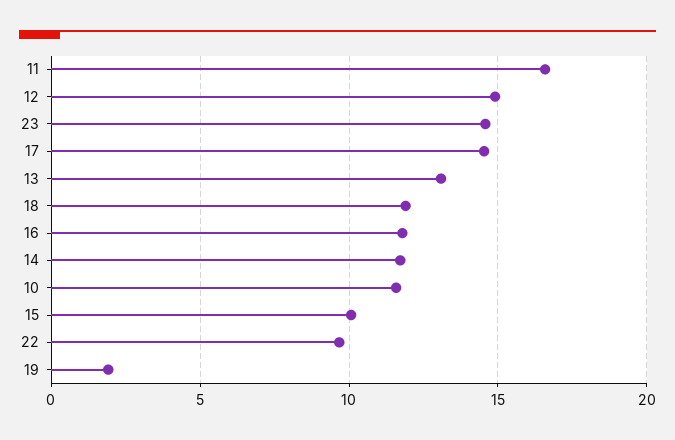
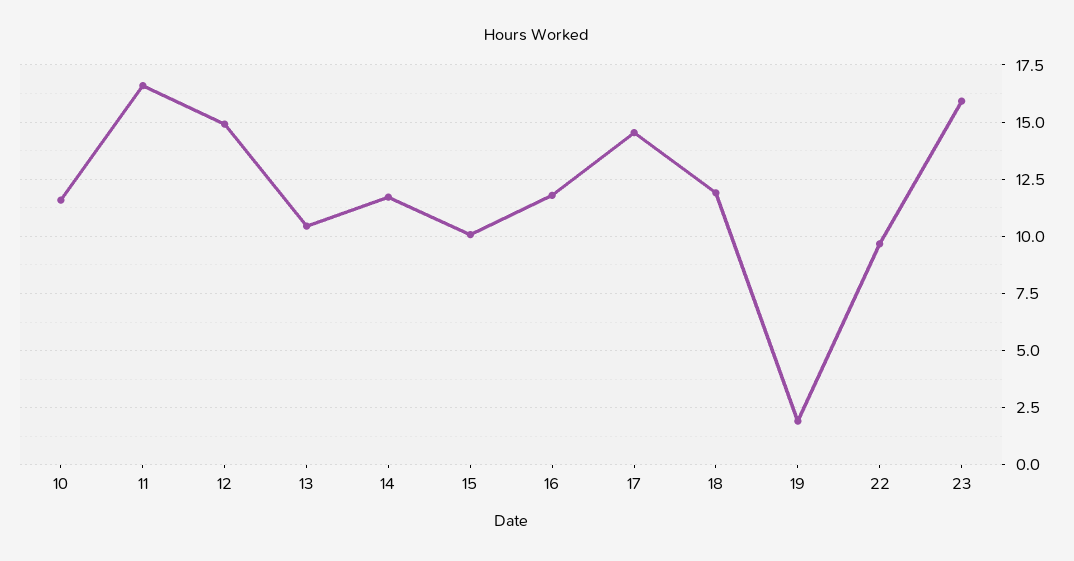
23: 14.5 -> 16
13: 13 -> 10.5

